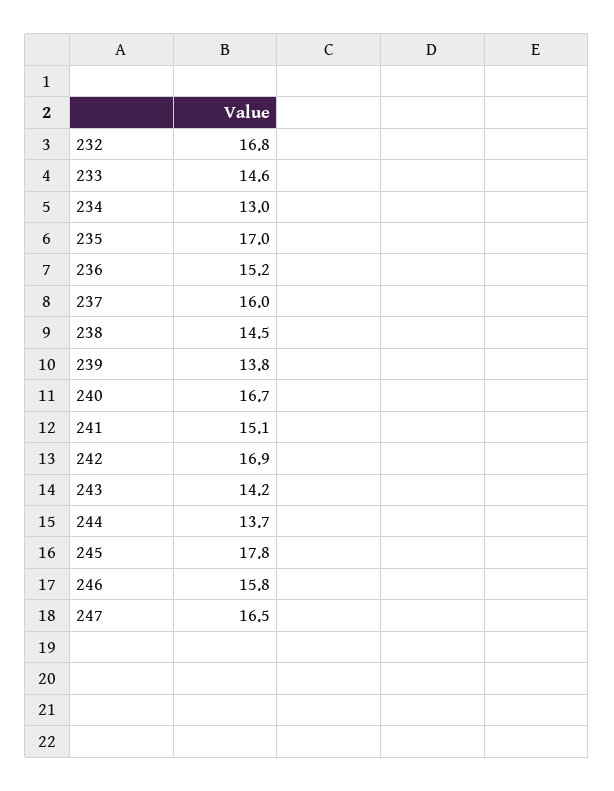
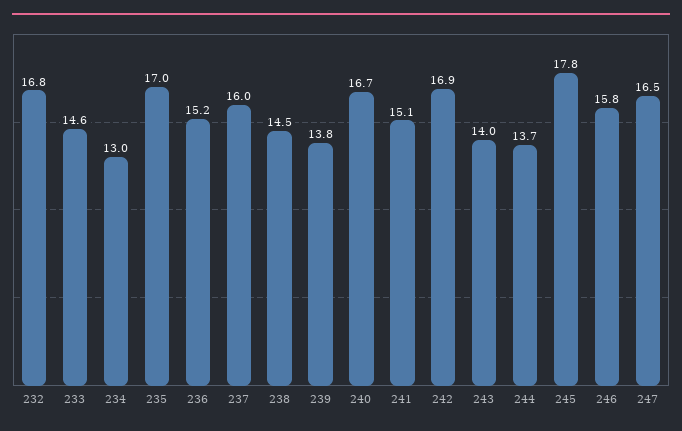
243: 14.2 -> 14

